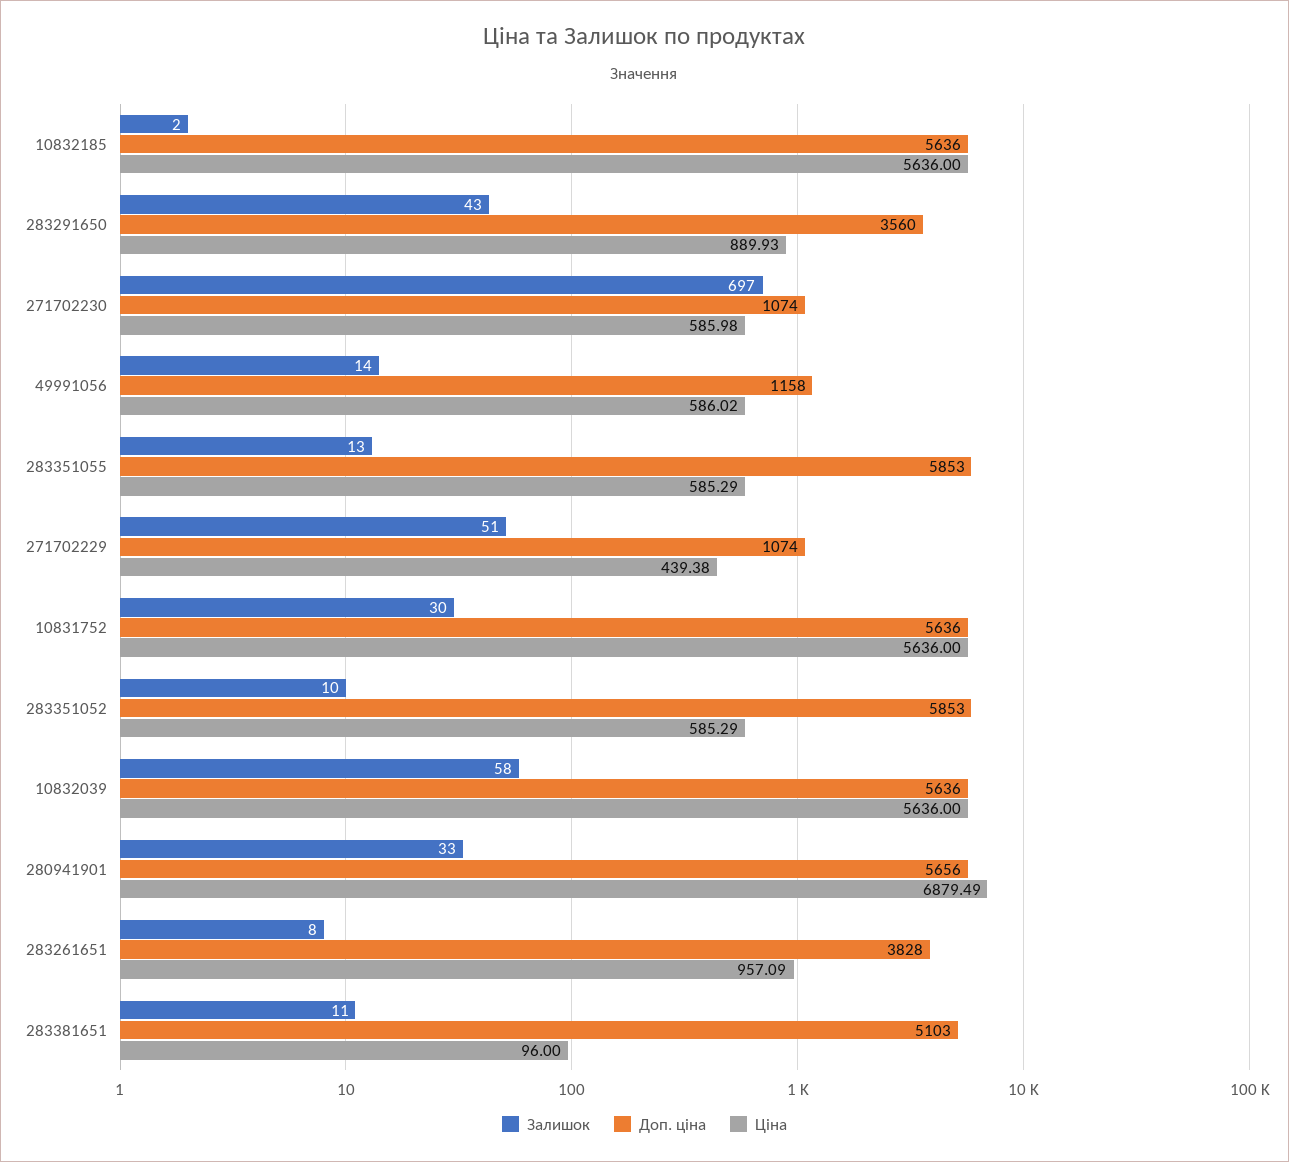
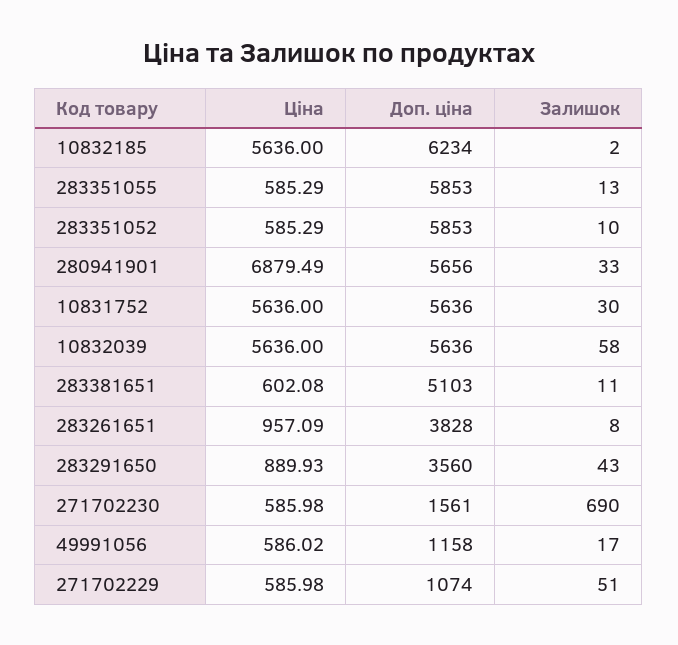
Доп. ціна, 10832185: 5636 -> 6234
Залишок, 271702230: 697 -> 690
Доп. ціна, 271702230: 1074 -> 1561
Залишок, 49991056: 14 -> 17
Ціна, 271702229: 439.38 -> 585.98
Ціна, 283381651: 96 -> 602.08

